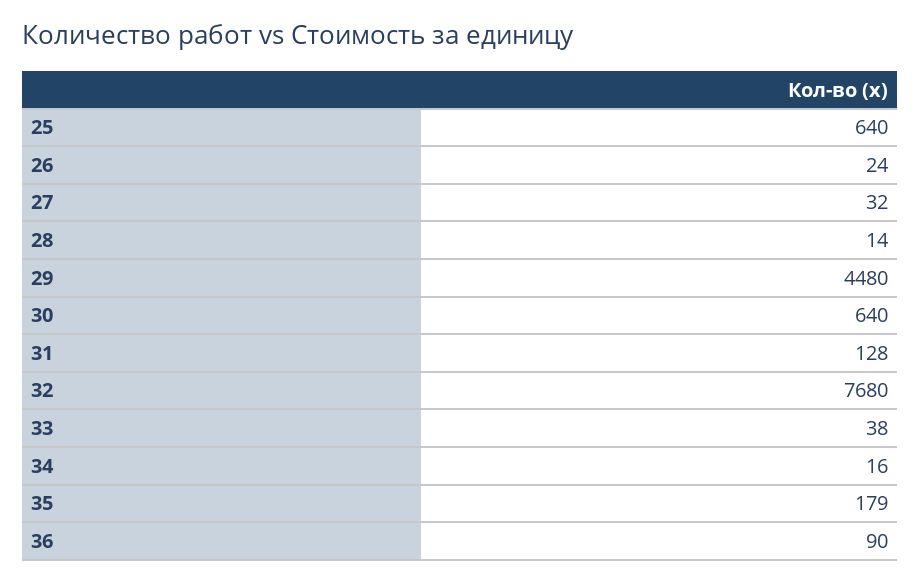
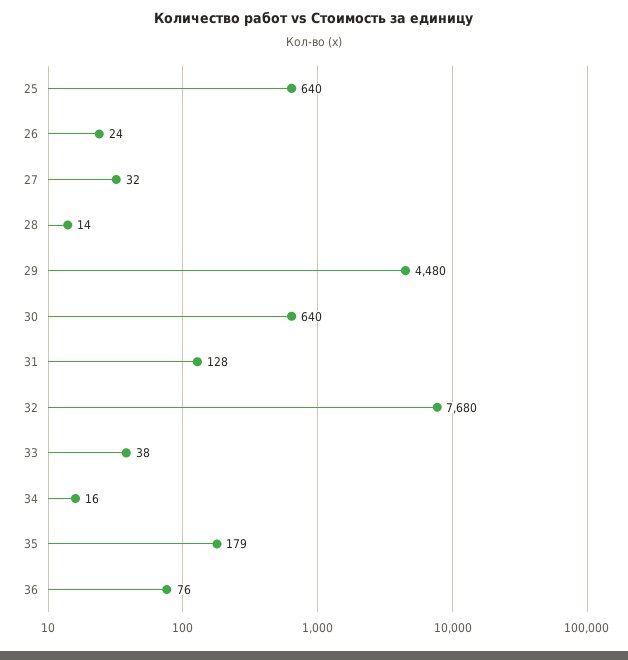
36: 90 -> 76

